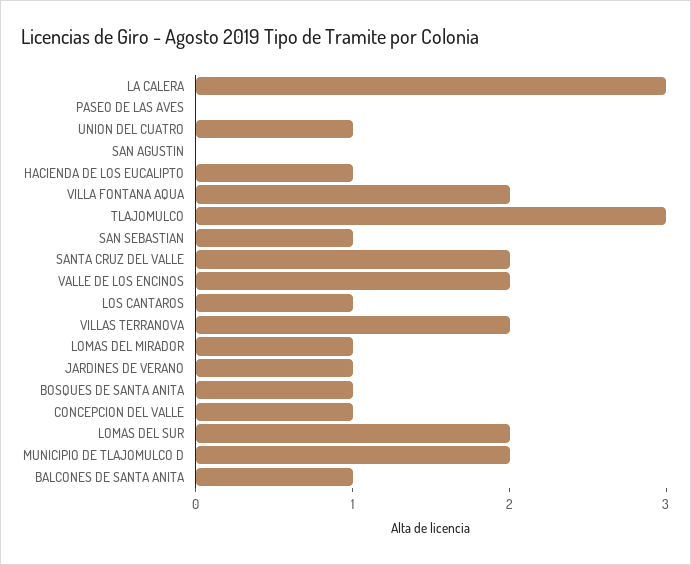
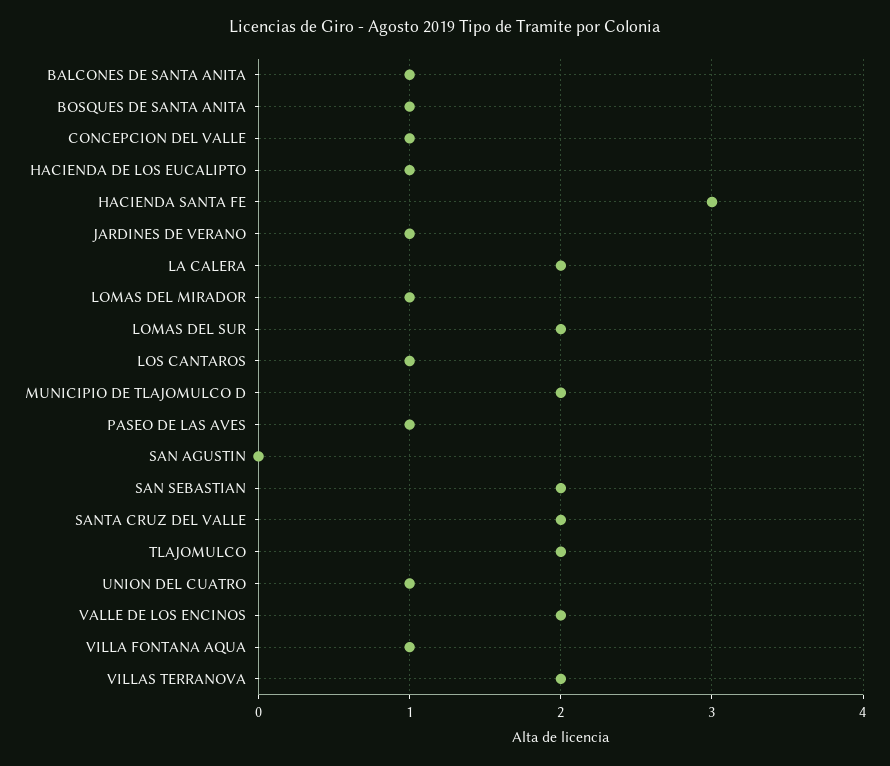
LA CALERA: 3 -> 2
PASEO DE LAS AVES: 0 -> 1
VILLA FONTANA AQUA: 2 -> 1
TLAJOMULCO: 3 -> 2
SAN SEBASTIAN: 1 -> 2
HACIENDA SANTA FE: none -> 3

